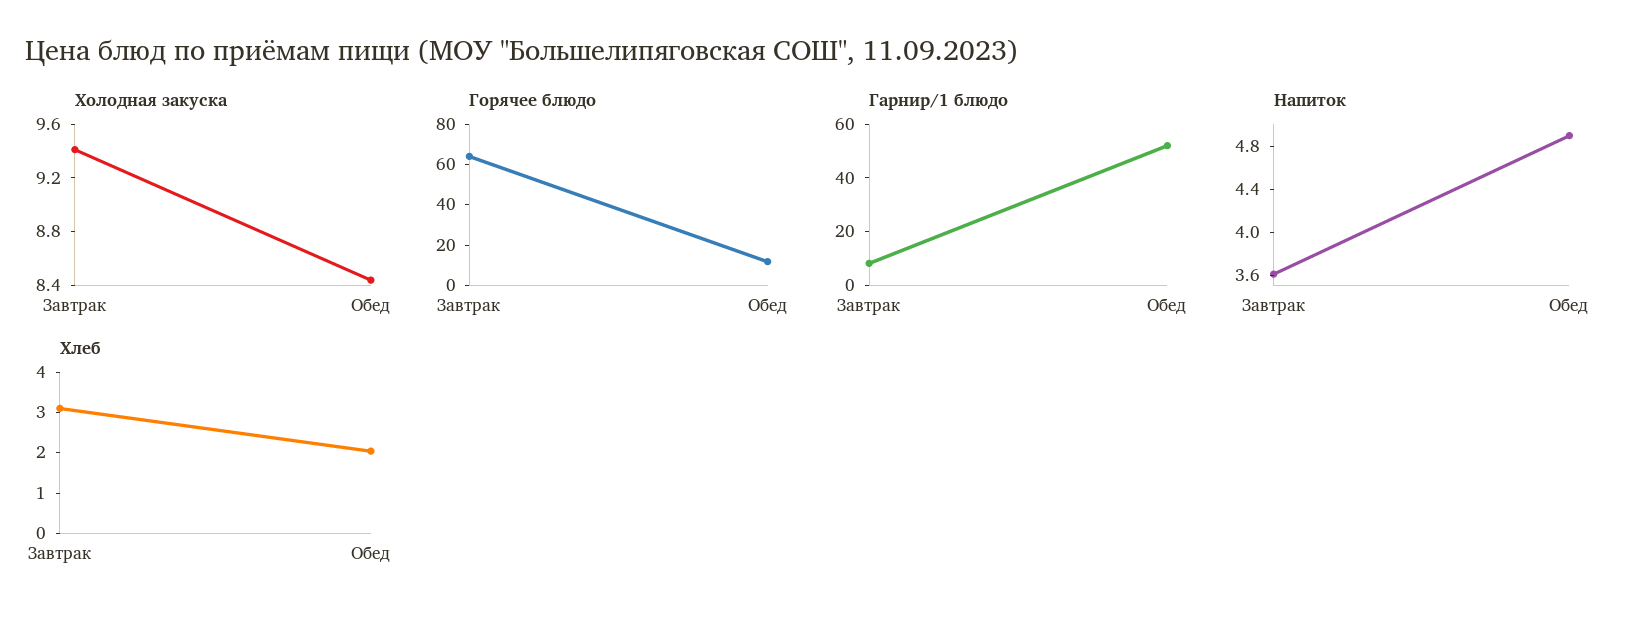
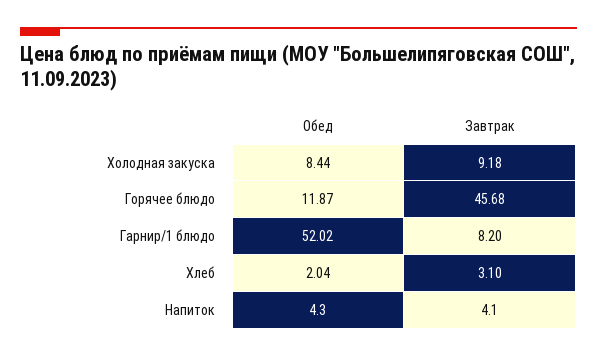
Холодная закуска, Завтрак: 9.4 -> 9.18
Горячее блюдо, Завтрак: 65 -> 45.68
Напиток, Завтрак: 3.6 -> 4.1
Напиток, Обед: 4.9 -> 4.3

